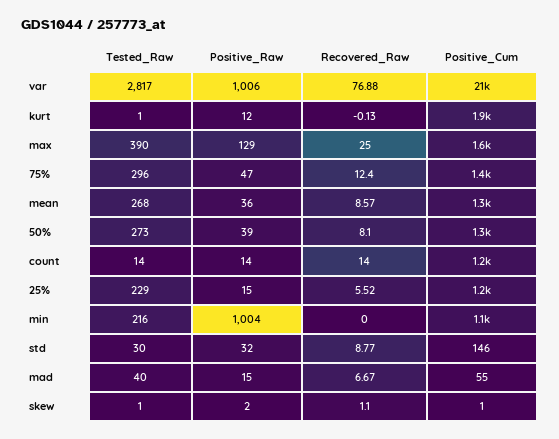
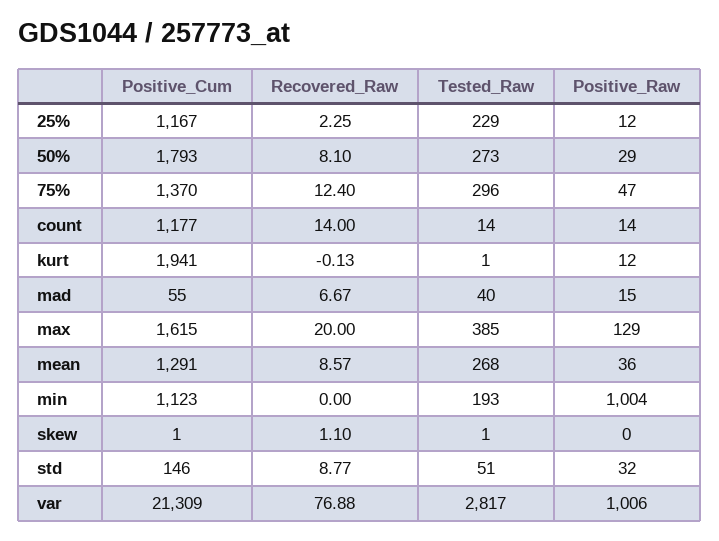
Tested_Raw, max: 390 -> 385
Recovered_Raw, max: 25 -> 20
Positive_Raw, 50%: 39 -> 29
Positive_Cum, 50%: 1300 -> 1793
Positive_Raw, 25%: 15 -> 12
Recovered_Raw, 25%: 5.52 -> 2.25
Tested_Raw, min: 216 -> 193
Tested_Raw, std: 30 -> 51
Positive_Raw, skew: 2 -> 0

